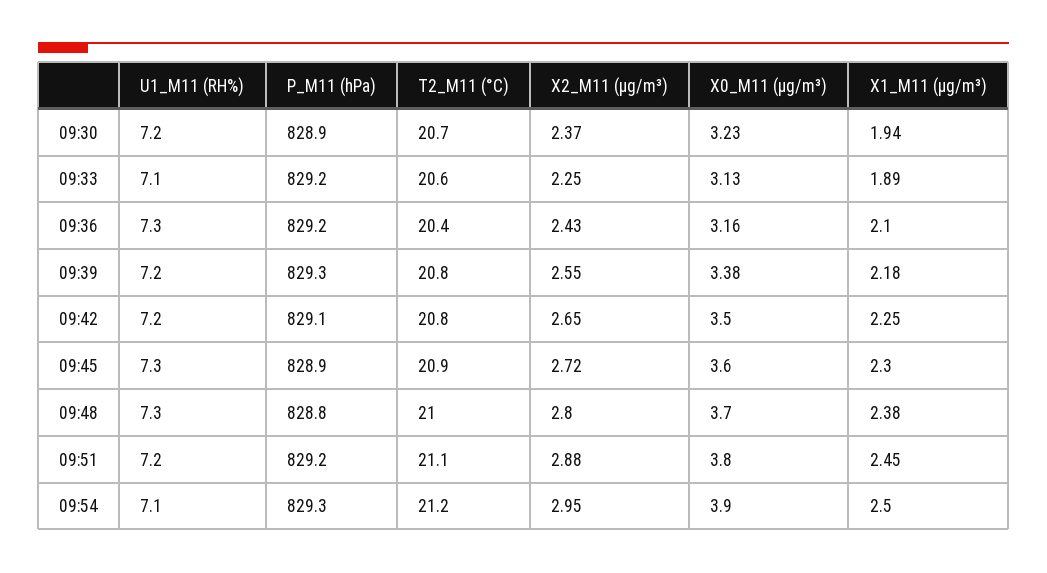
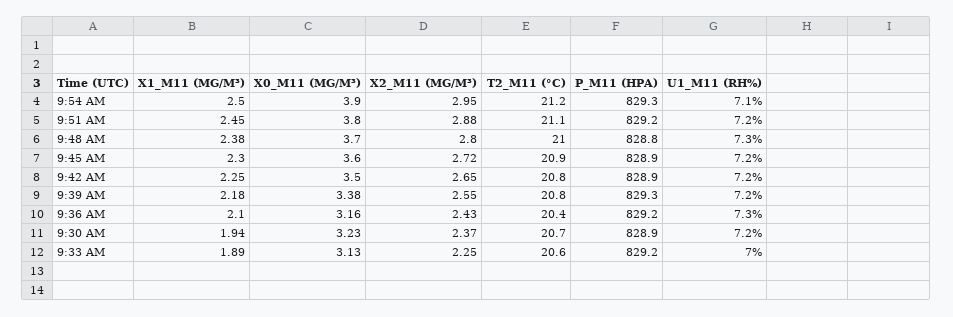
U1_M11 (RH%), 09:33: 7.1 -> 7
P_M11 (hPa), 09:42: 829.1 -> 828.9
U1_M11 (RH%), 09:45: 7.3 -> 7.2

